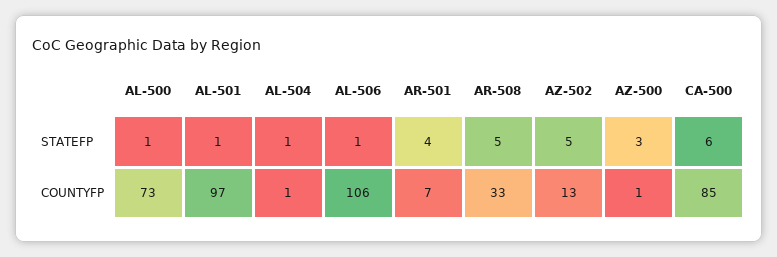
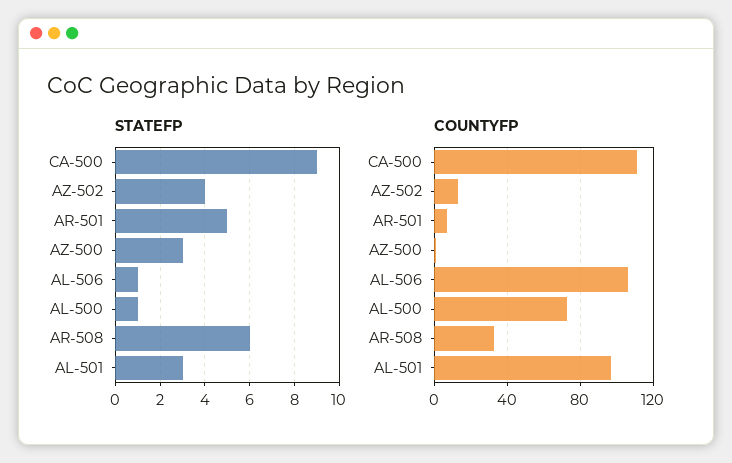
STATEFP, AL-501: 1 -> 3
STATEFP, AL-504: 1 -> none
STATEFP, AR-501: 4 -> 5
STATEFP, AR-508: 5 -> 6
STATEFP, AZ-502: 5 -> 4
STATEFP, CA-500: 6 -> 9
COUNTYFP, AL-504: 1 -> none
COUNTYFP, CA-500: 85 -> 110

